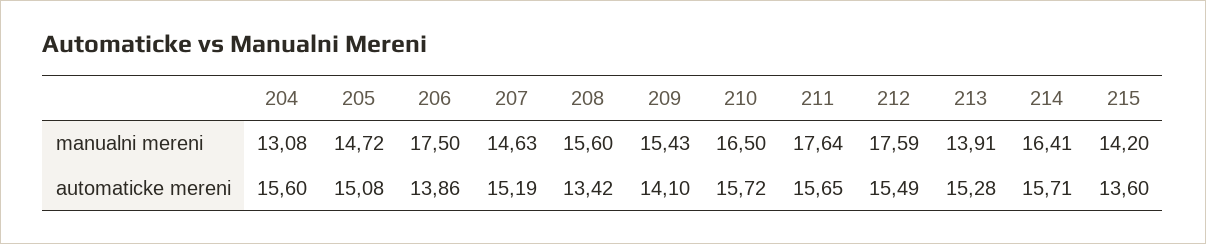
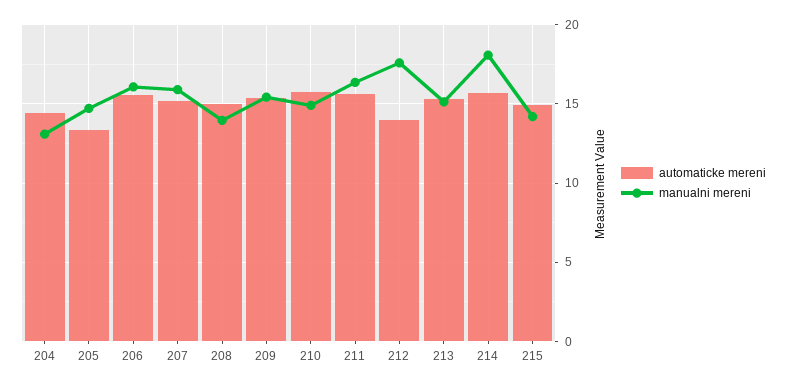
manualni mereni, 206: 17.5 -> 16
manualni mereni, 207: 14.63 -> 16
manualni mereni, 208: 15.6 -> 14
manualni mereni, 210: 16.5 -> 15
manualni mereni, 211: 17.64 -> 16.5
manualni mereni, 213: 13.91 -> 15
manualni mereni, 214: 16.41 -> 18
automaticke mereni, 204: 15.6 -> 14.5
automaticke mereni, 205: 15.08 -> 13.5
automaticke mereni, 206: 13.86 -> 15.5
automaticke mereni, 208: 13.42 -> 15
automaticke mereni, 209: 14.1 -> 15.5
automaticke mereni, 212: 15.49 -> 14
automaticke mereni, 215: 13.6 -> 15

